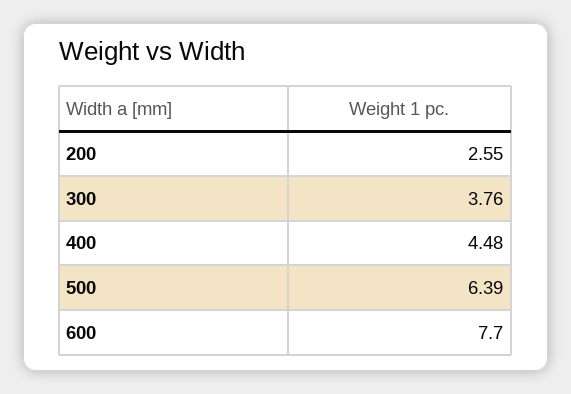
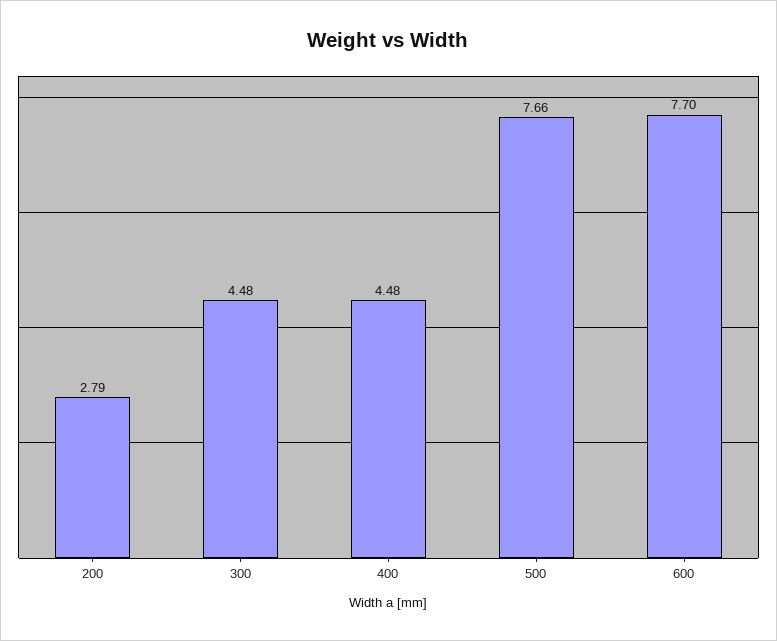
200: 2.55 -> 2.79
300: 3.76 -> 4.48
500: 6.39 -> 7.66

